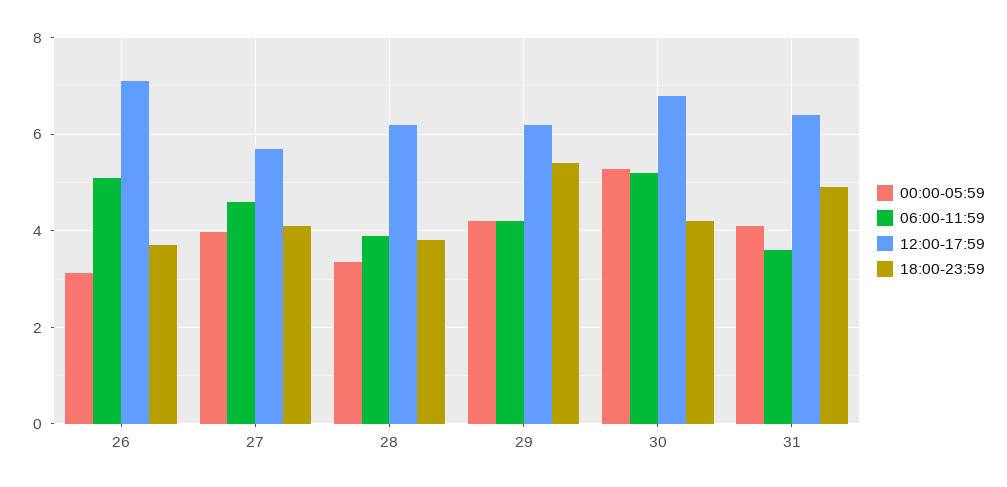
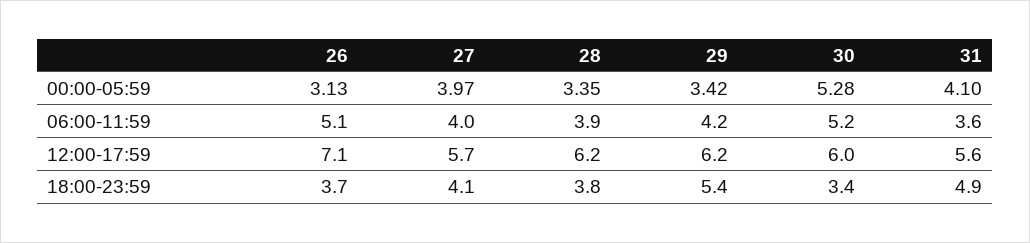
06:00-11:59, 27: 4.6 -> 4
00:00-05:59, 29: 4.2 -> 3.42
12:00-17:59, 30: 6.8 -> 6
18:00-23:59, 30: 4.2 -> 3.4
12:00-17:59, 31: 6.4 -> 5.6

